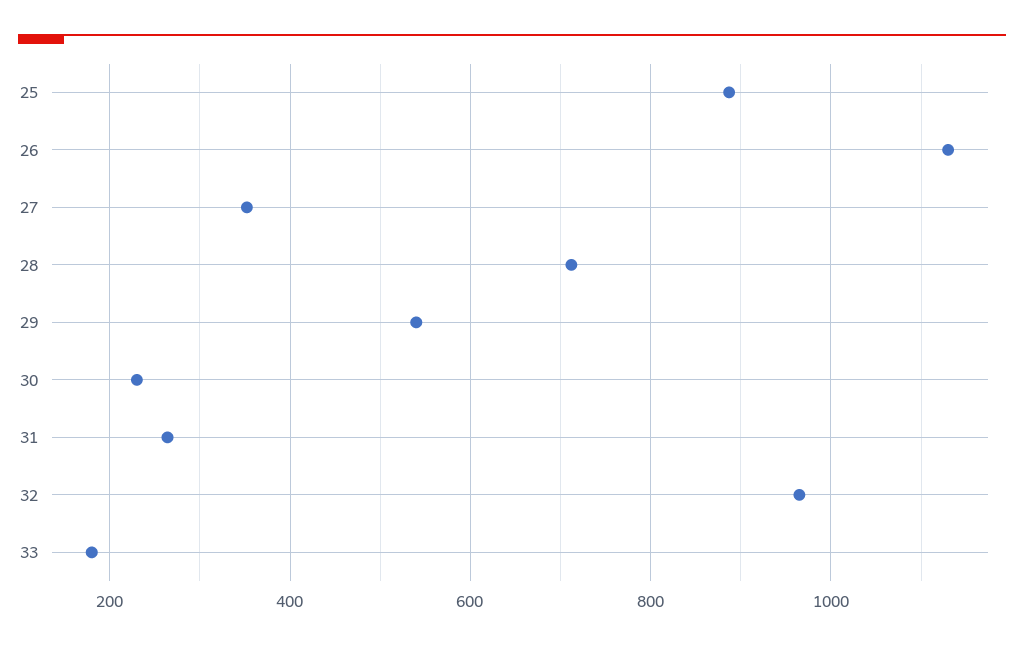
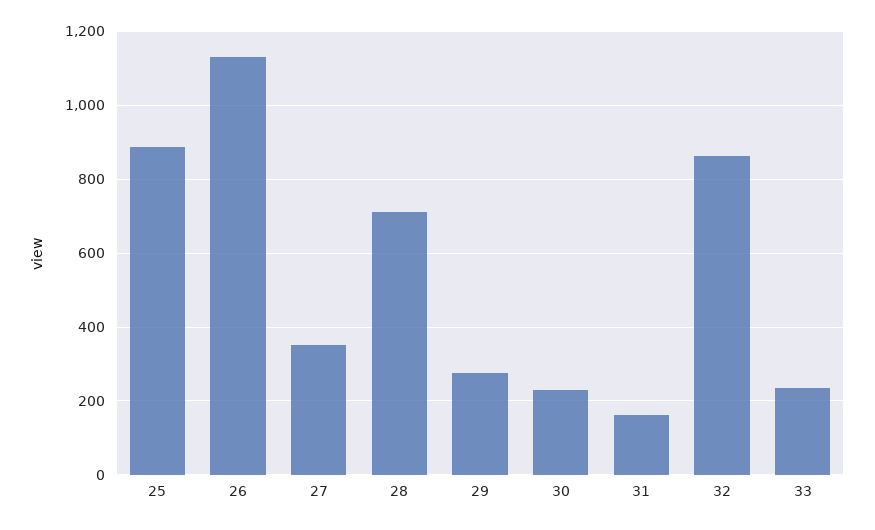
29: 540 -> 280
31: 260 -> 160
32: 960 -> 860
33: 180 -> 240

